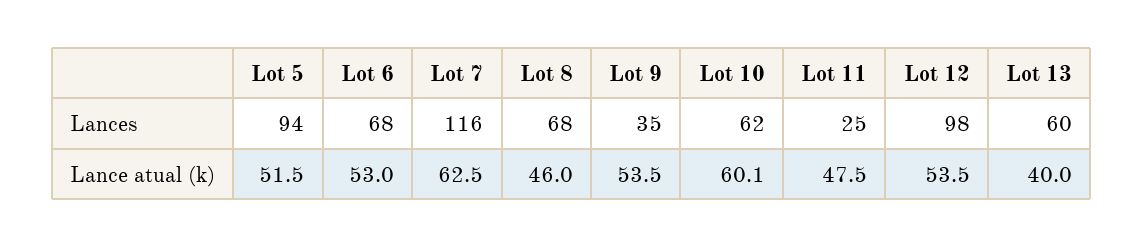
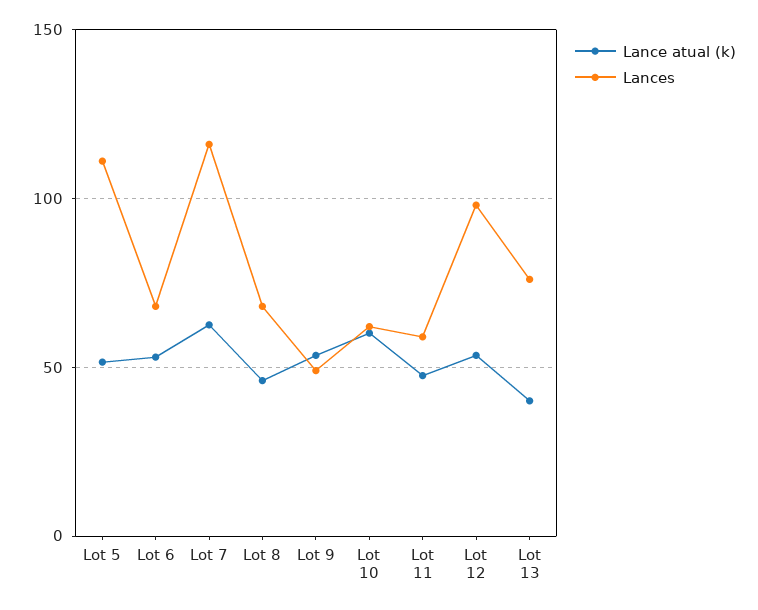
Lances, Lot 5: 94 -> 110
Lances, Lot 9: 35 -> 50
Lances, Lot 11: 25 -> 60
Lances, Lot 13: 60 -> 75

